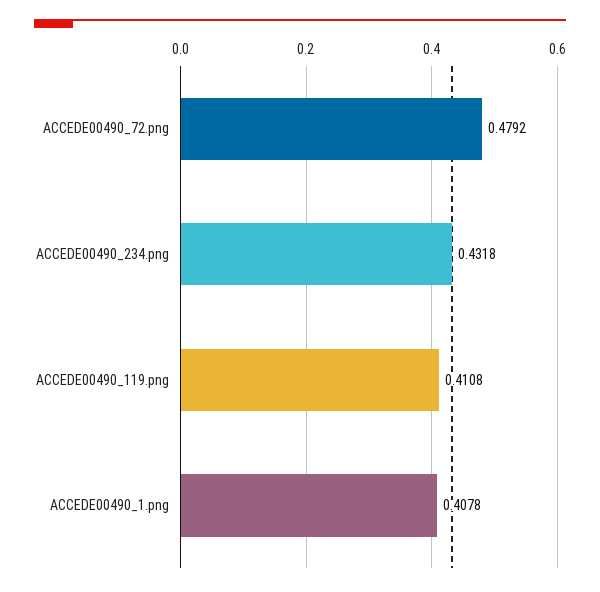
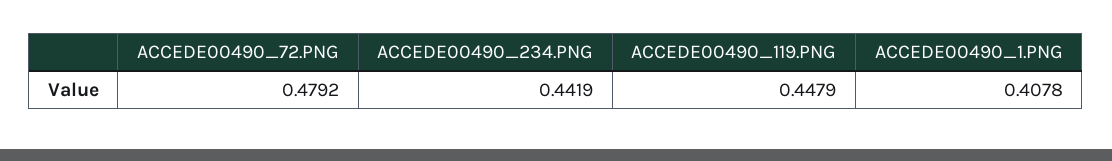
ACCEDE00490_234.png: 0.4318 -> 0.4419
ACCEDE00490_119.png: 0.4108 -> 0.4479

